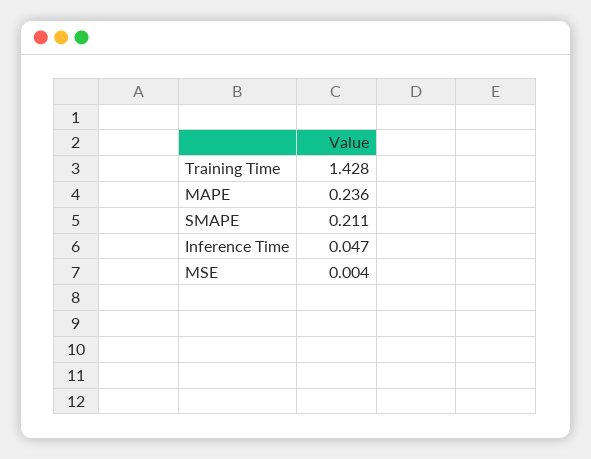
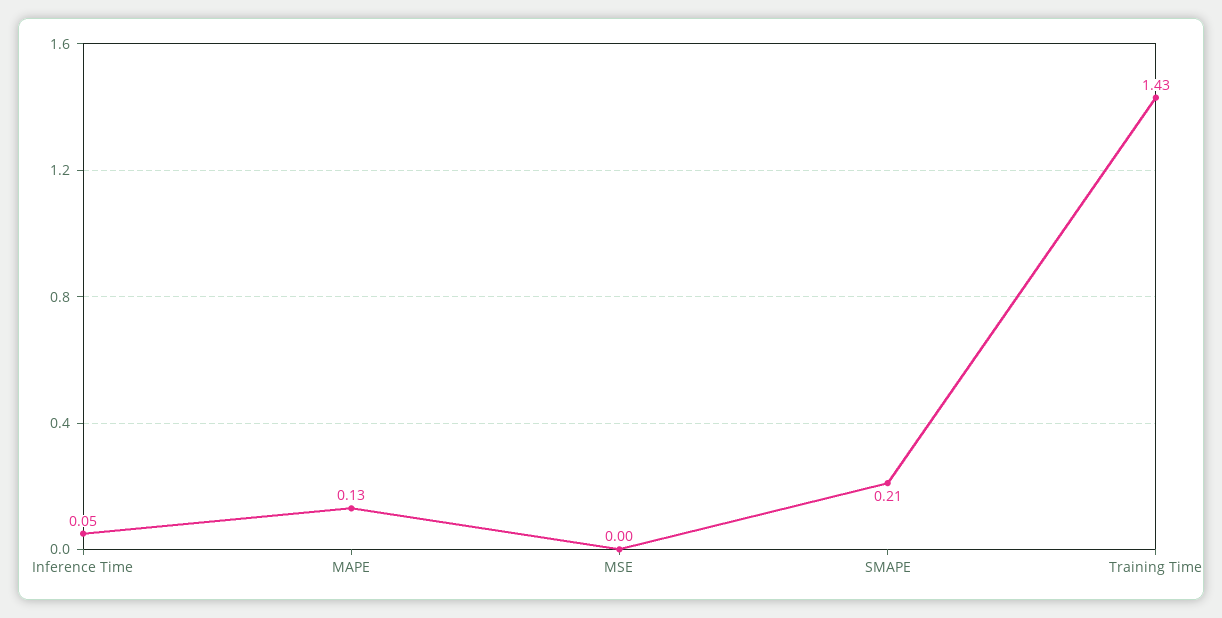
MAPE: 0.236 -> 0.13

